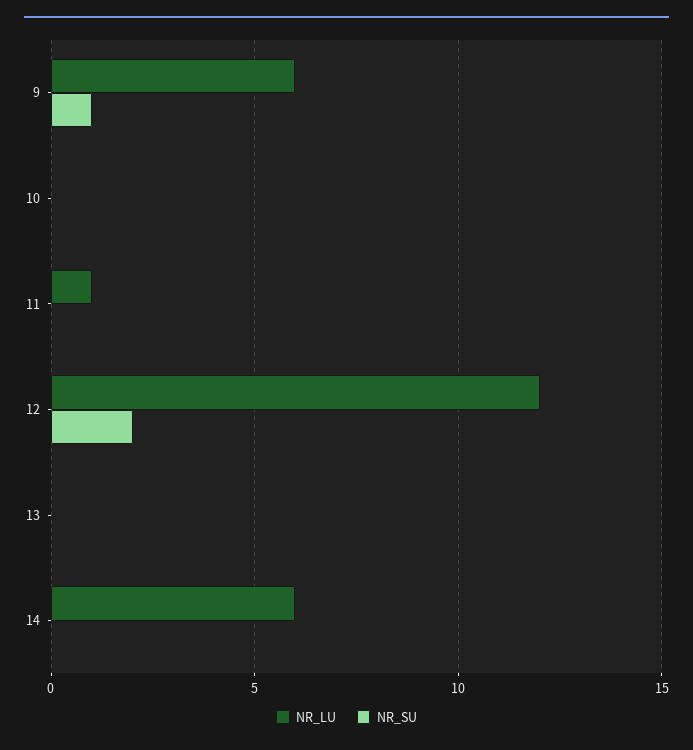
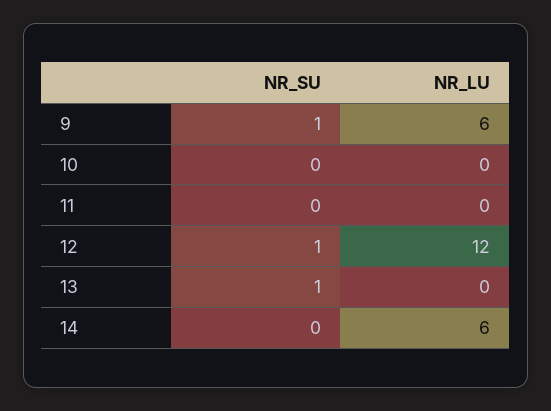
NR_LU, 11: 1 -> 0
NR_SU, 12: 2 -> 1
NR_SU, 13: 0 -> 1

